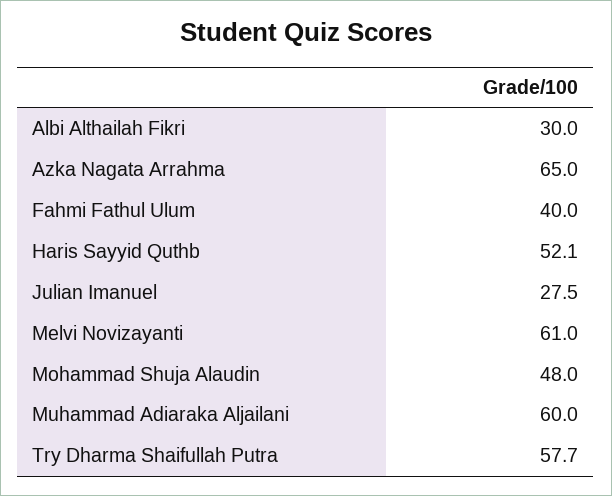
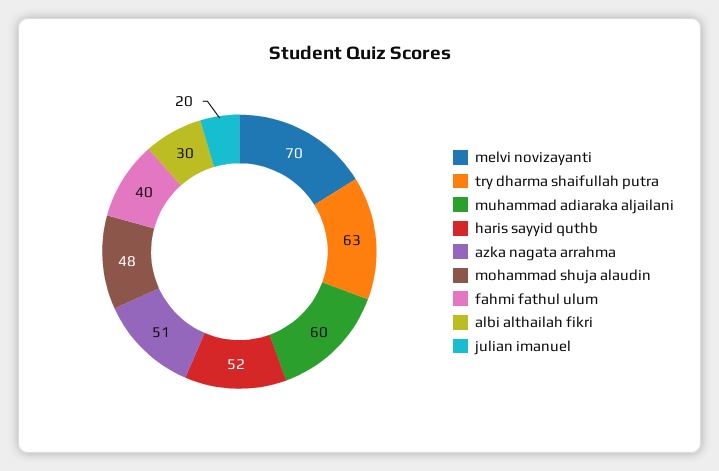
Azka Nagata Arrahma: 65 -> 51
Julian Imanuel: 27.5 -> 20
Melvi Novizayanti: 61 -> 70
Try Dharma Shaifullah Putra: 57.7 -> 63

